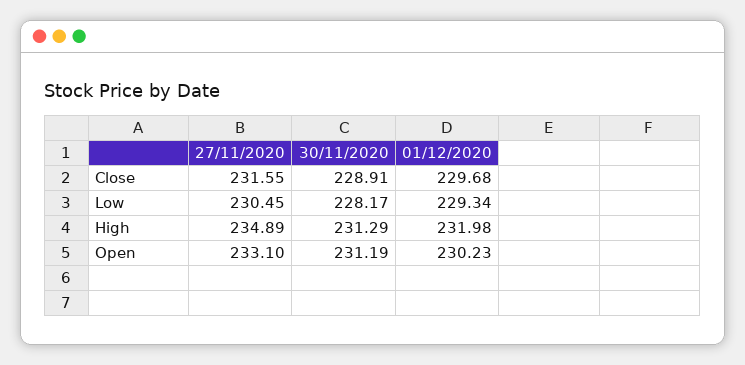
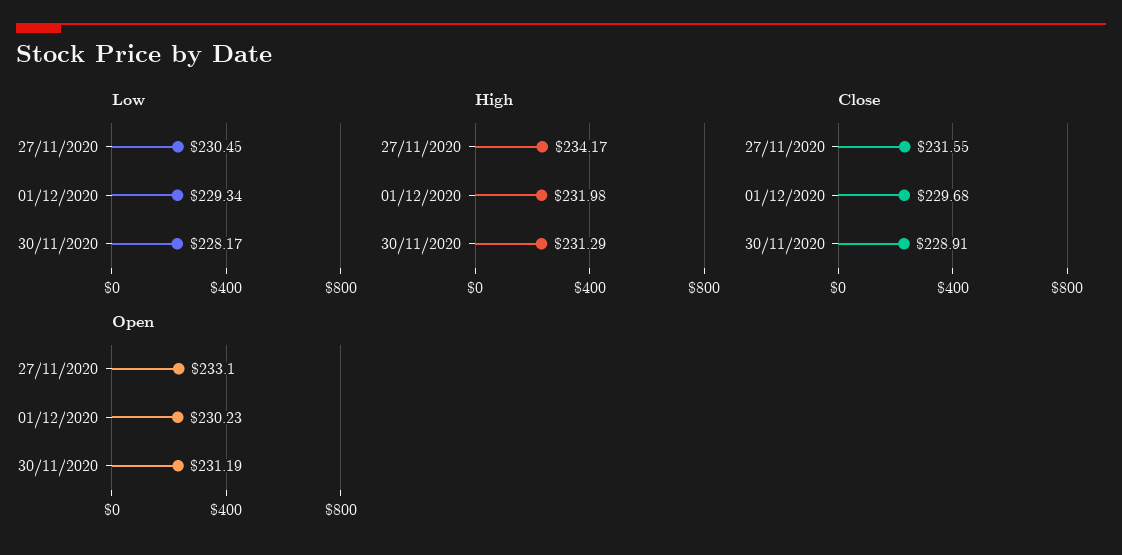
High, 27/11/2020: 234.89 -> 234.17

